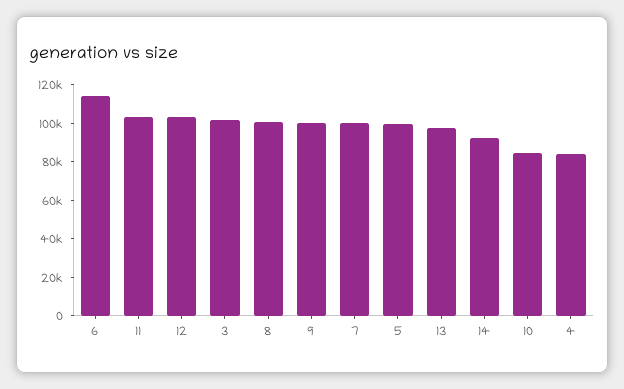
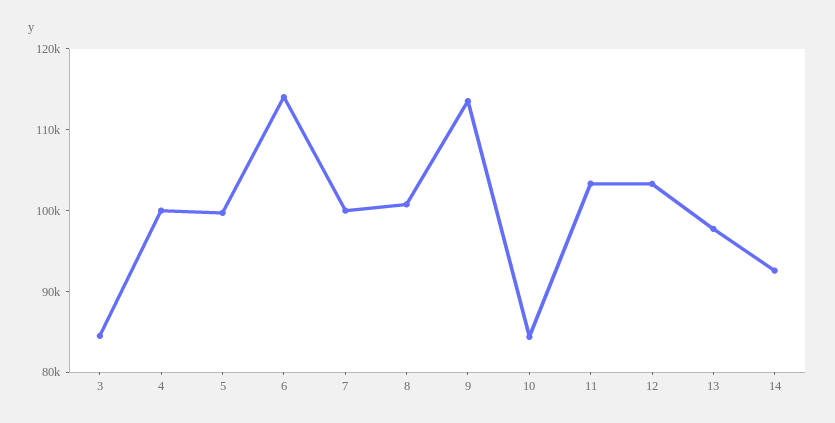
3: 100000 -> 84000
9: 100000 -> 114000
4: 85000 -> 100000

